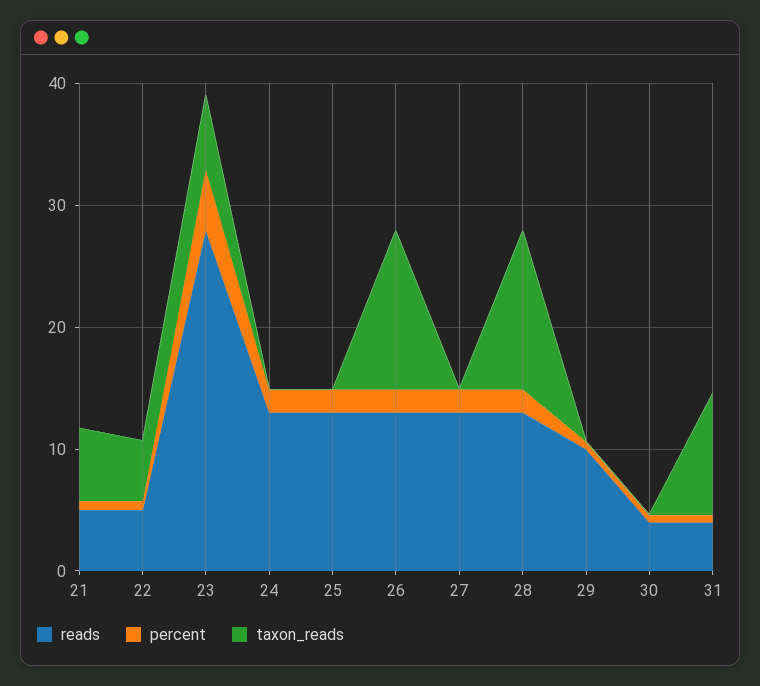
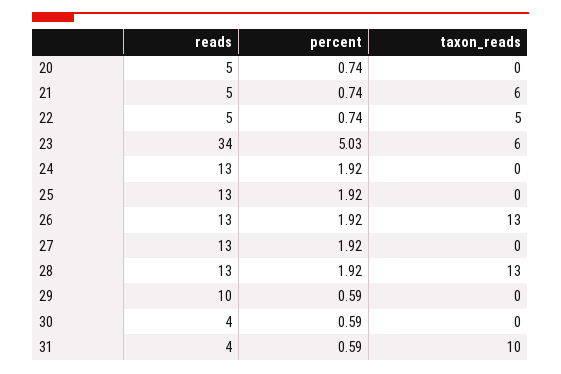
reads, 23: 28 -> 34
reads, 20: none -> 5
percent, 20: none -> 0.74
taxon_reads, 20: none -> 0

